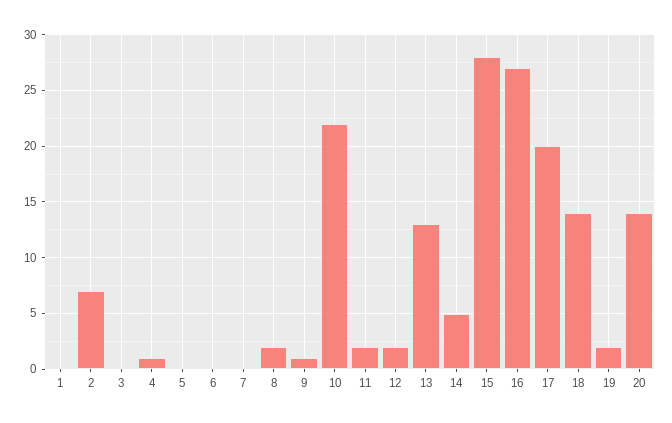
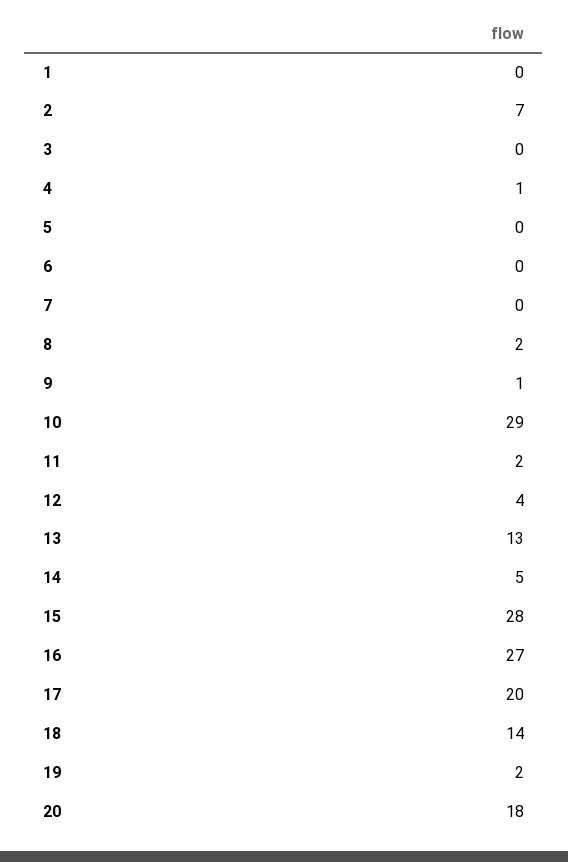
10: 22 -> 29
12: 2 -> 4
20: 14 -> 18

